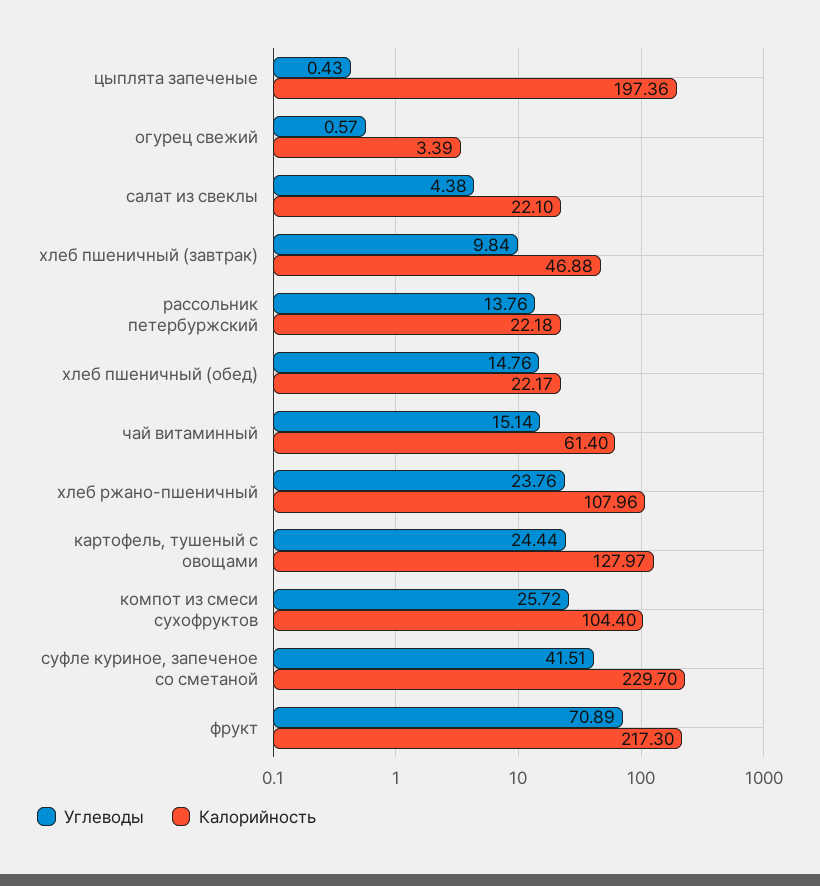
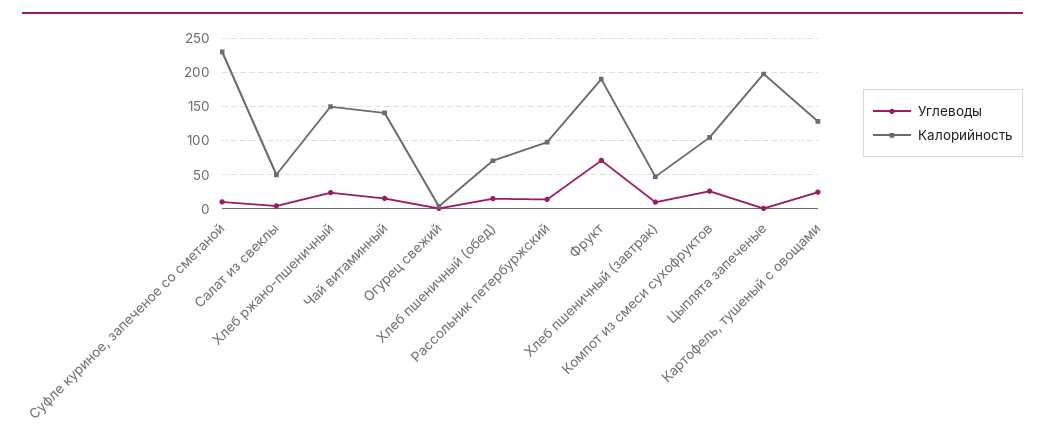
Калорийность, салат из свеклы: 22.1 -> 50
Калорийность, рассольник петербуржский: 22.18 -> 100
Калорийность, хлеб пшеничный (обед): 22.17 -> 70
Калорийность, чай витаминный: 61.4 -> 140
Калорийность, хлеб ржано-пшеничный: 107.96 -> 150
Углеводы, суфле куриное, запеченое со сметаной: 41.51 -> 10
Калорийность, фрукт: 217.3 -> 190

